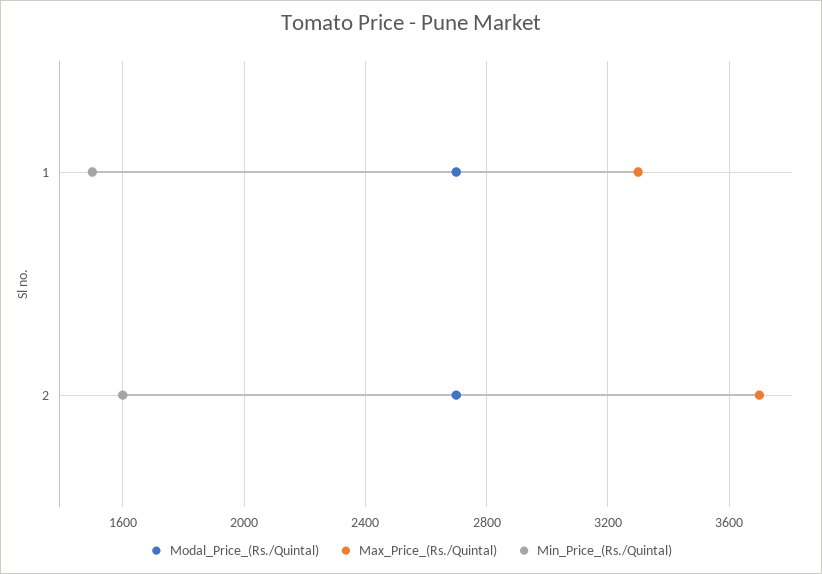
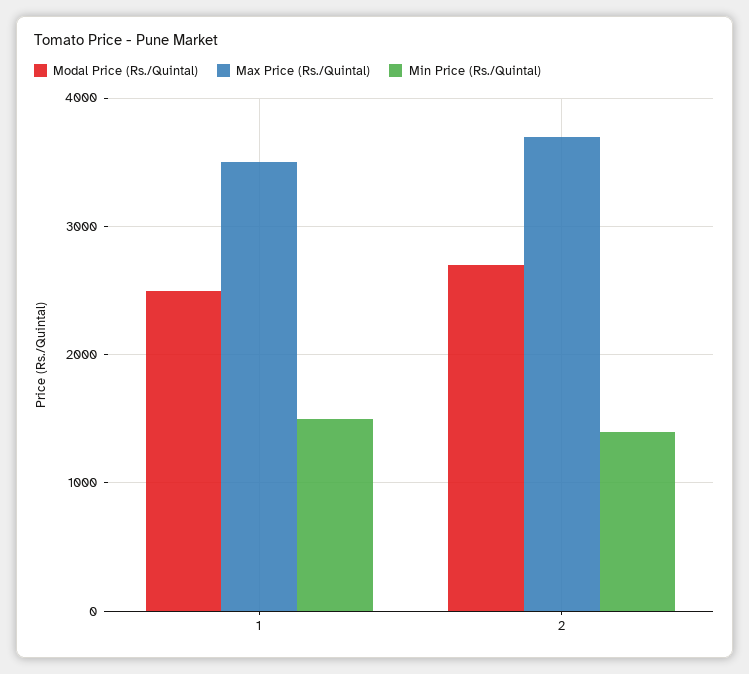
Modal_Price_(Rs./Quintal), 1: 2700 -> 2500
Max_Price_(Rs./Quintal), 1: 3300 -> 3500
Min_Price_(Rs./Quintal), 2: 1600 -> 1400

